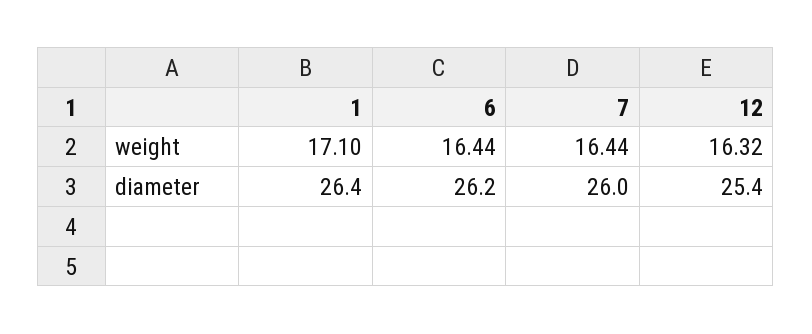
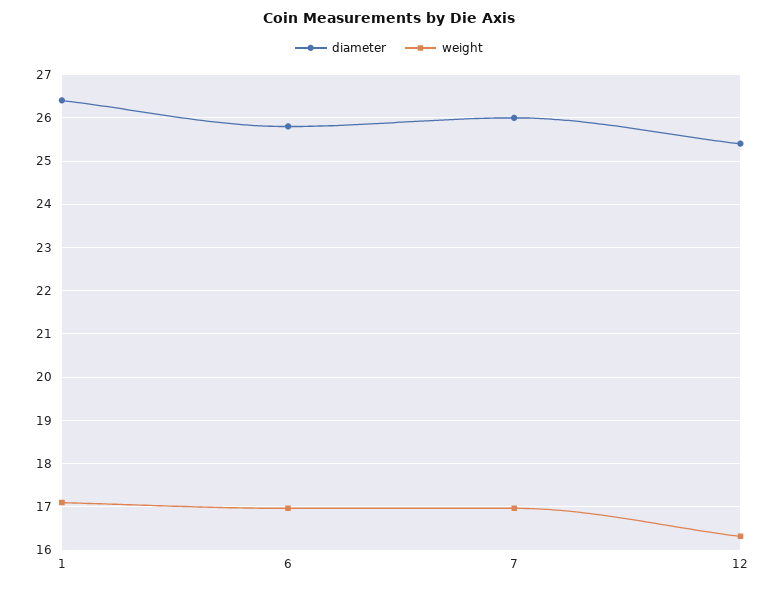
weight, 6: 16.44 -> 17
weight, 7: 16.44 -> 17
diameter, 6: 26.2 -> 25.8

